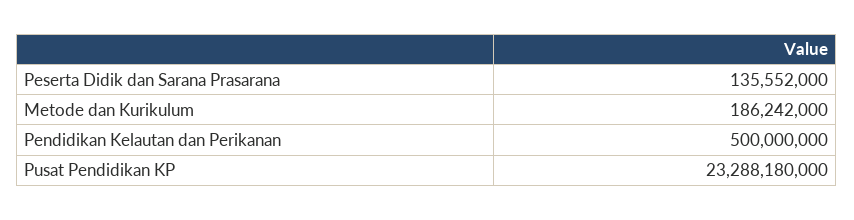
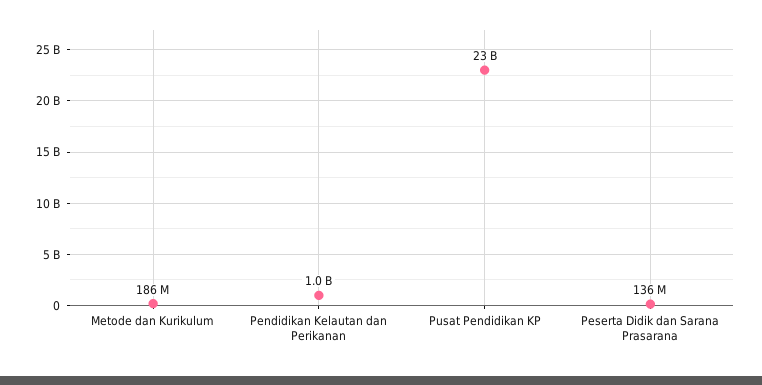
Pendidikan Kelautan dan Perikanan: 500000000 -> 1000000000

